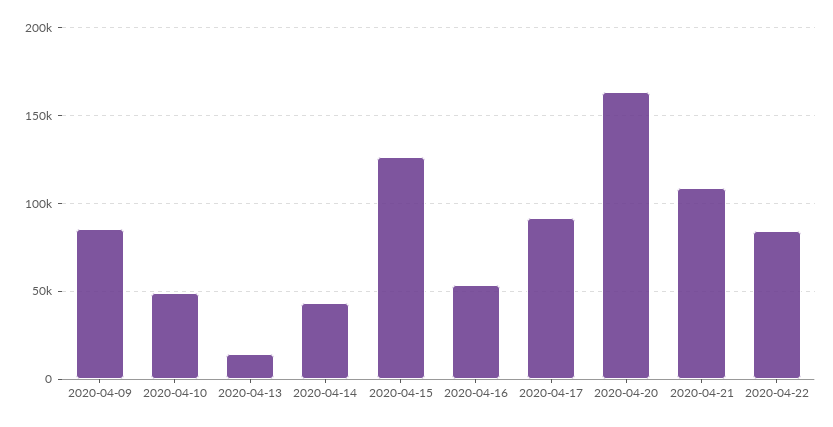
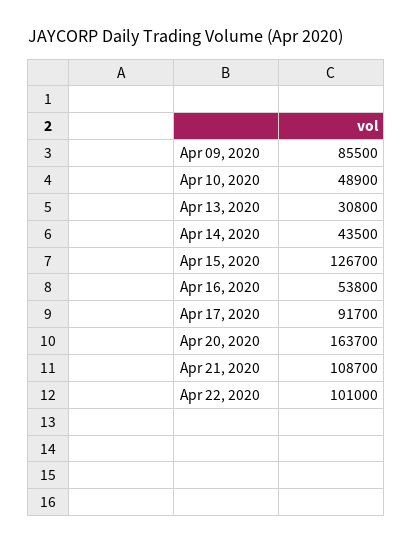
2020-04-13: 15000 -> 30800
2020-04-22: 85000 -> 101000

